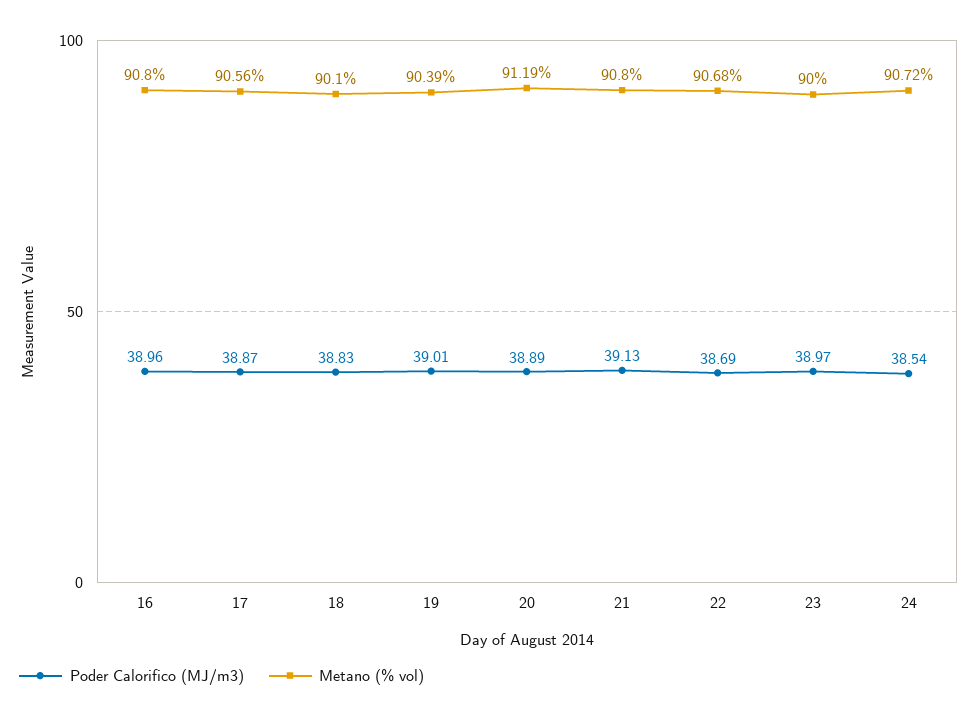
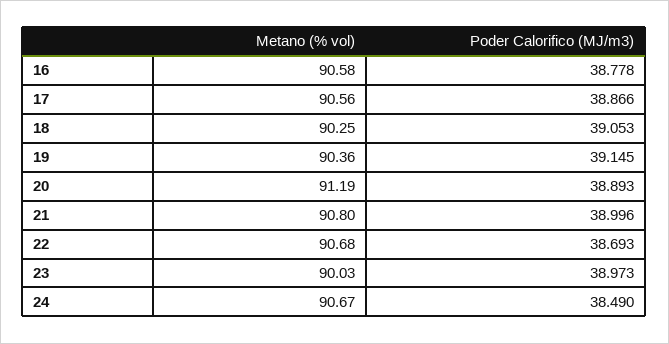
Poder Calorifico (MJ/m3), 16: 38.96 -> 38.778
Metano (% vol), 16: 90.8 -> 90.58
Poder Calorifico (MJ/m3), 18: 38.83 -> 39.053
Metano (% vol), 18: 90.1 -> 90.25
Poder Calorifico (MJ/m3), 19: 39.01 -> 39.145
Metano (% vol), 19: 90.39 -> 90.36
Poder Calorifico (MJ/m3), 21: 39.13 -> 38.996
Metano (% vol), 23: 90 -> 90.03
Poder Calorifico (MJ/m3), 24: 38.54 -> 38.49
Metano (% vol), 24: 90.72 -> 90.67

